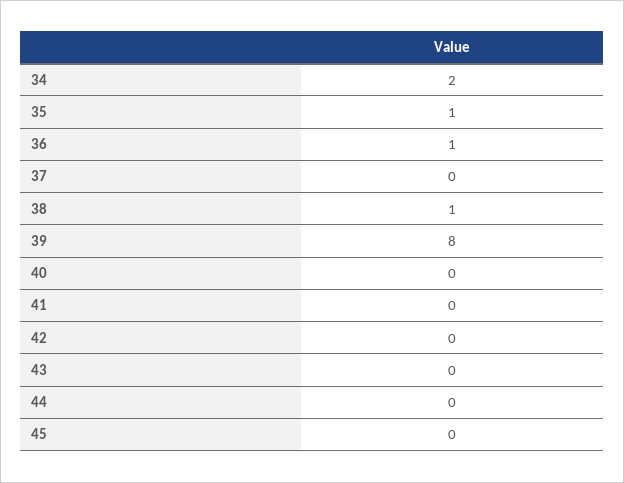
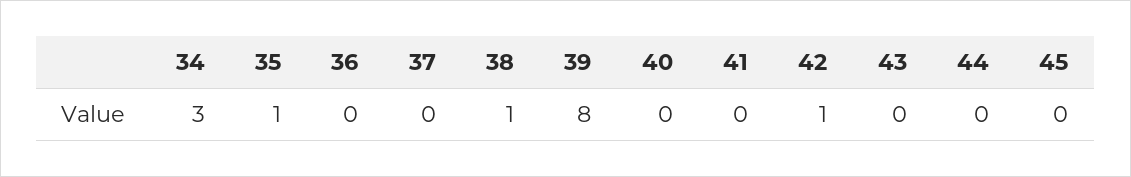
34: 2 -> 3
36: 1 -> 0
42: 0 -> 1

